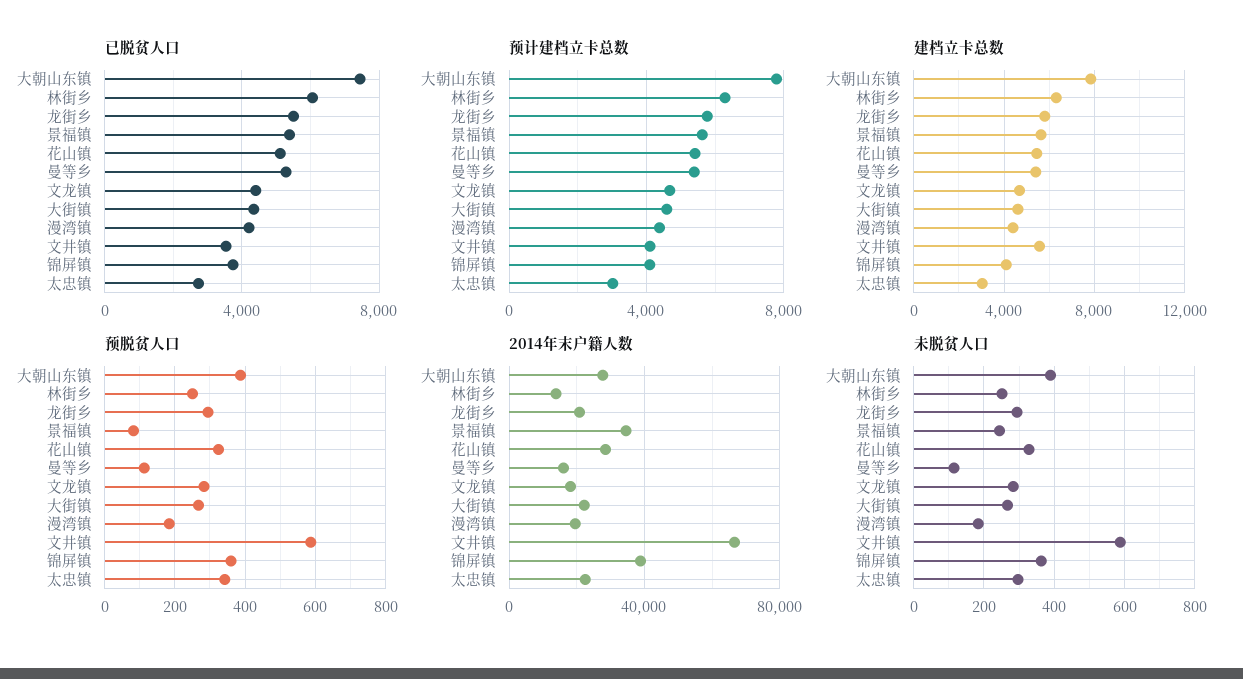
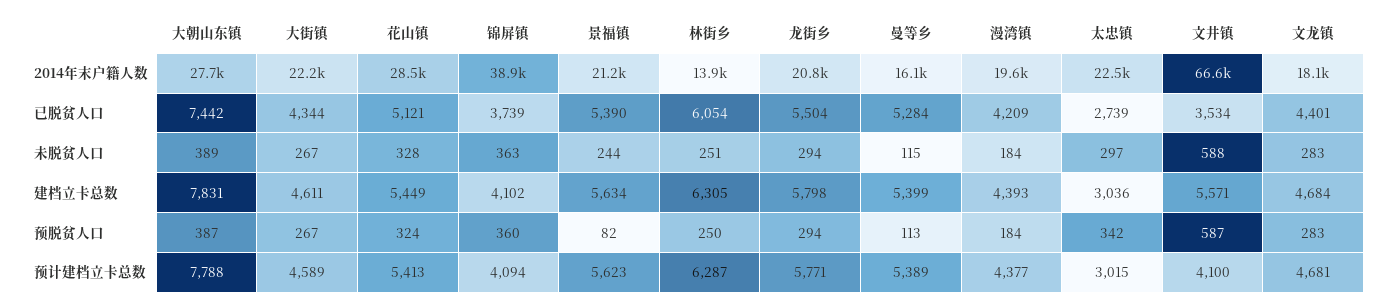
2014年末户籍人数, 景福镇: 35000 -> 21200

